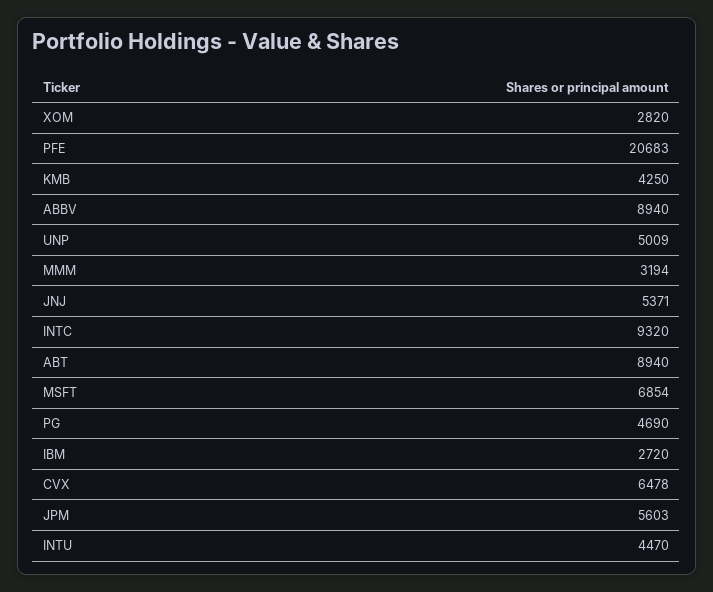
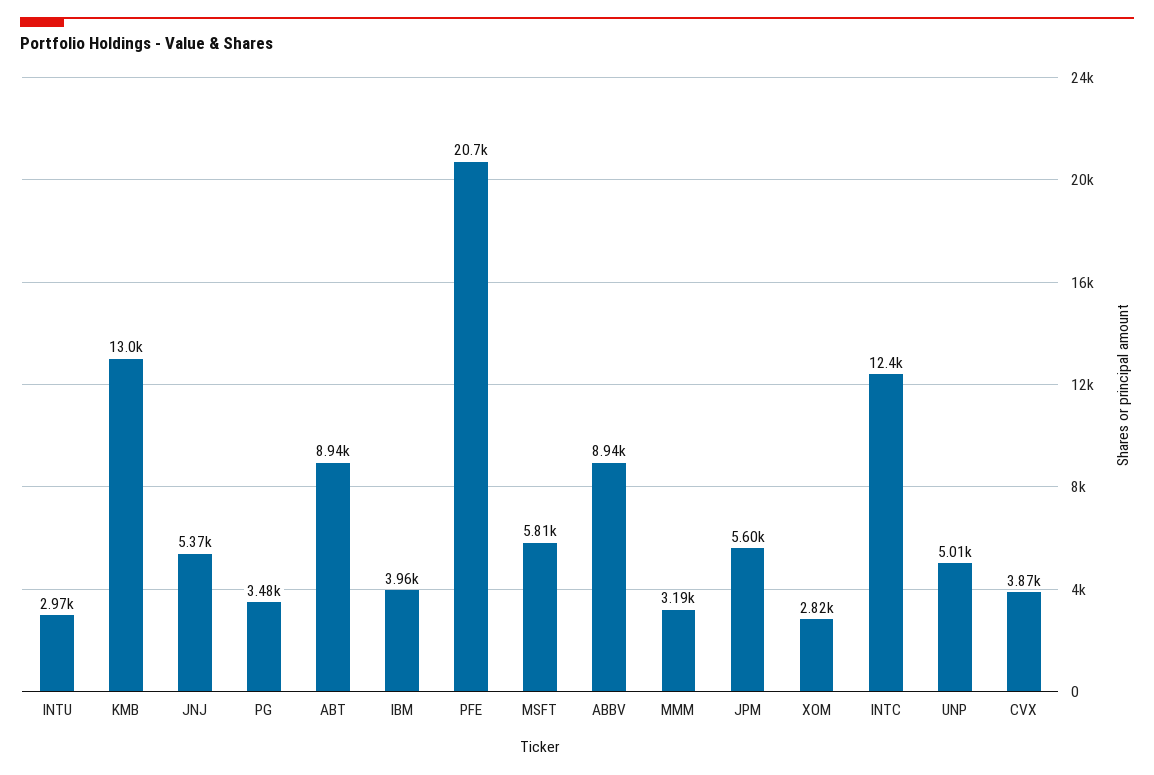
KMB: 4250 -> 13000
INTC: 9320 -> 12400
MSFT: 6854 -> 5810
PG: 4690 -> 3480
IBM: 2720 -> 3960
CVX: 6478 -> 3870
INTU: 4470 -> 2970

